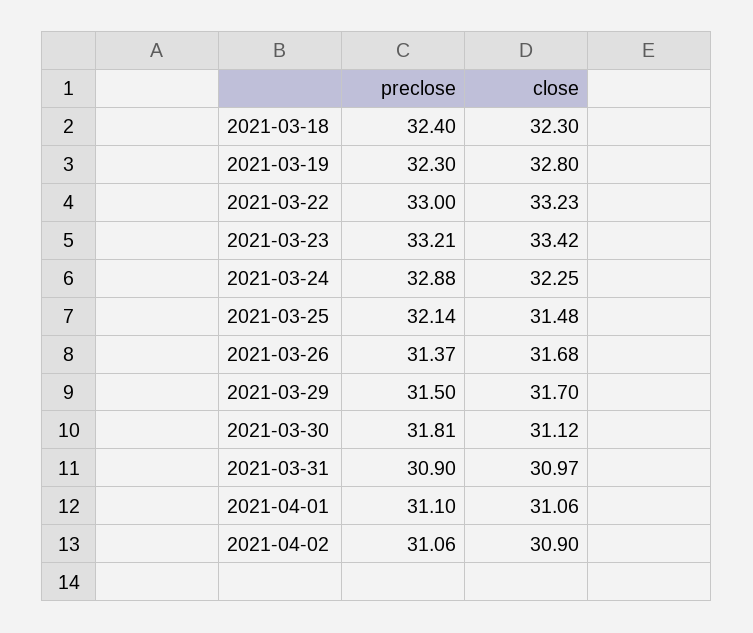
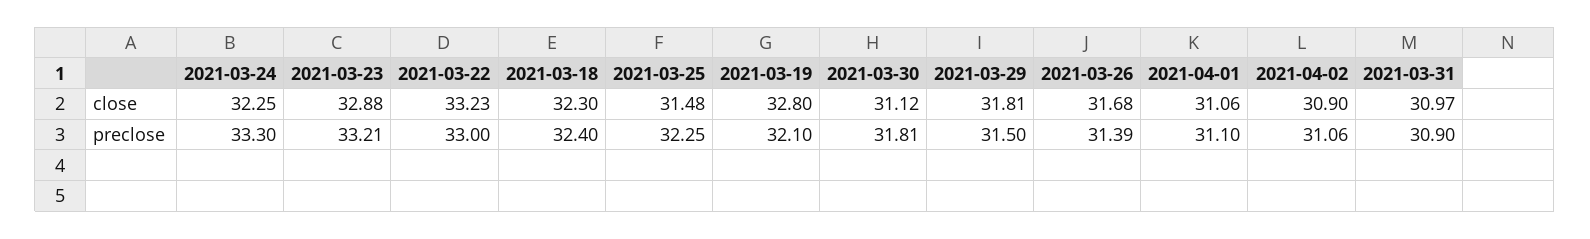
preclose, 2021-03-19: 32.3 -> 32.1
close, 2021-03-23: 33.42 -> 32.88
preclose, 2021-03-24: 32.88 -> 33.3
preclose, 2021-03-25: 32.14 -> 32.25
preclose, 2021-03-26: 31.37 -> 31.39
close, 2021-03-29: 31.7 -> 31.81

